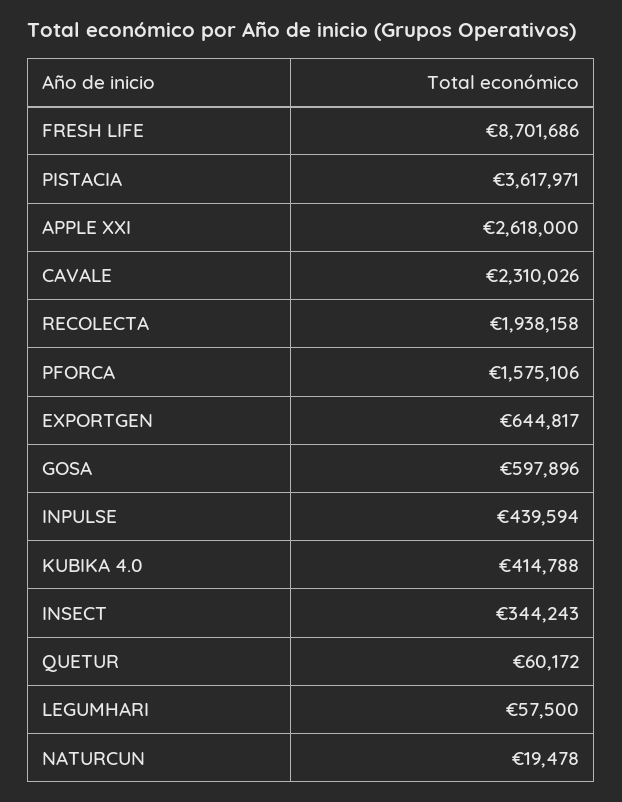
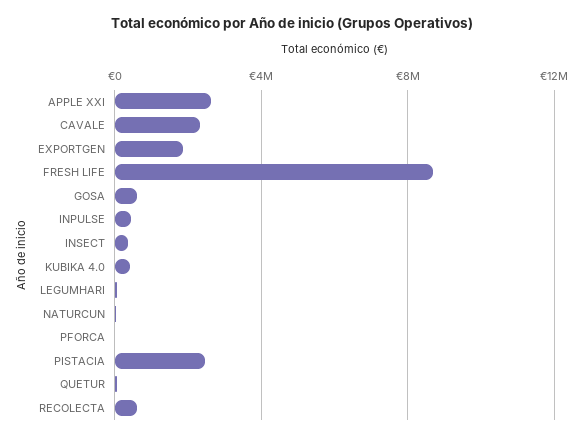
PISTACIA: 3617971 -> 2500000
RECOLECTA: 1938158 -> 500000
PFORCA: 1575106 -> 0
EXPORTGEN: 644817 -> 2000000

